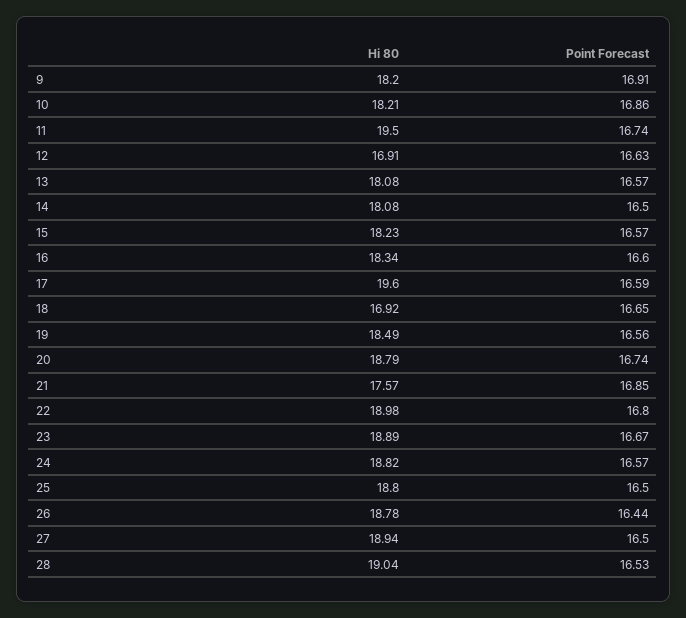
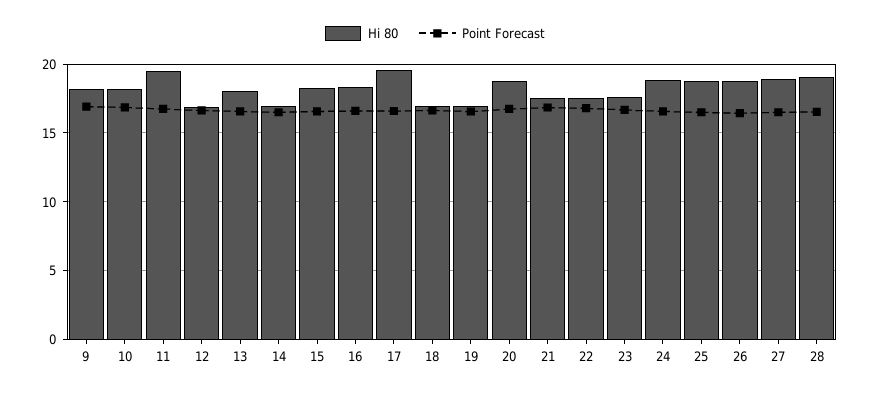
Hi 80, 14: 18.08 -> 17
Hi 80, 19: 18.49 -> 17
Hi 80, 22: 18.98 -> 17.5
Hi 80, 23: 18.89 -> 17.5

